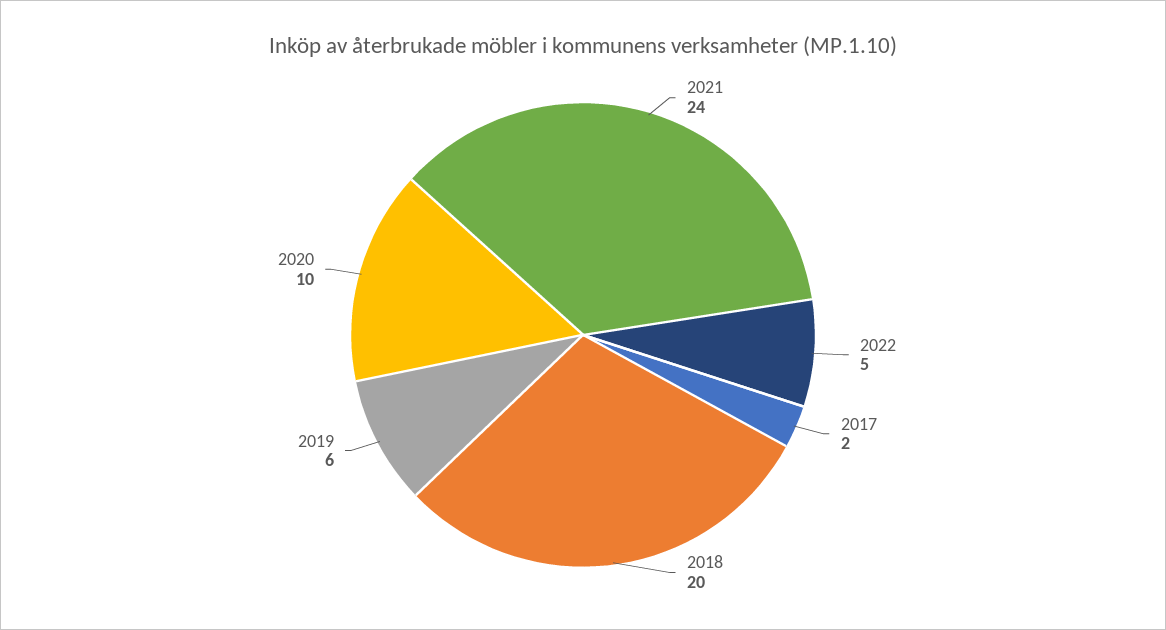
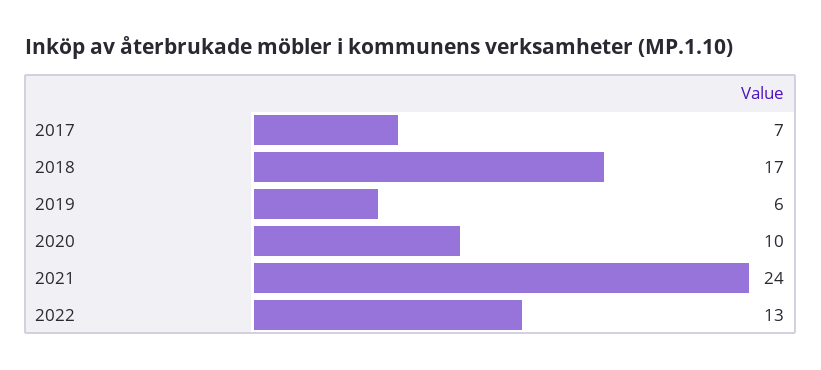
2022: 5 -> 13
2017: 2 -> 7
2018: 20 -> 17

